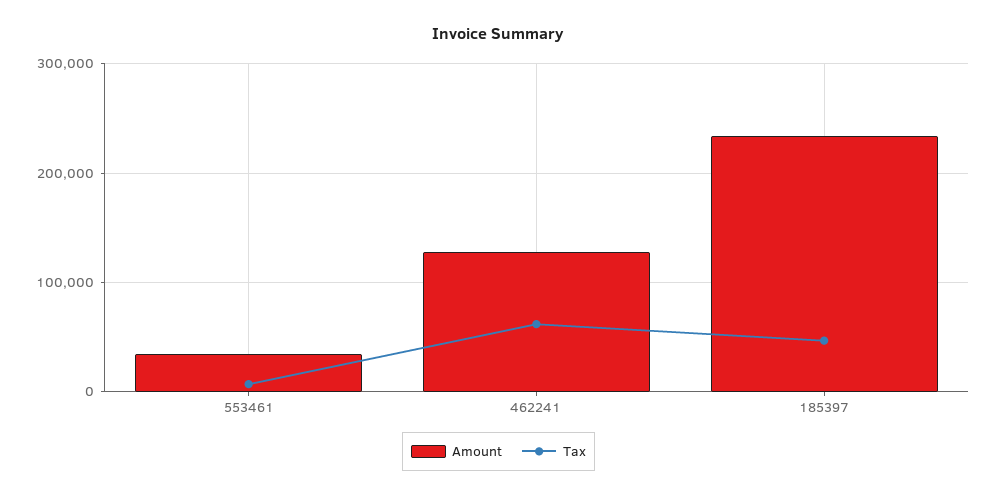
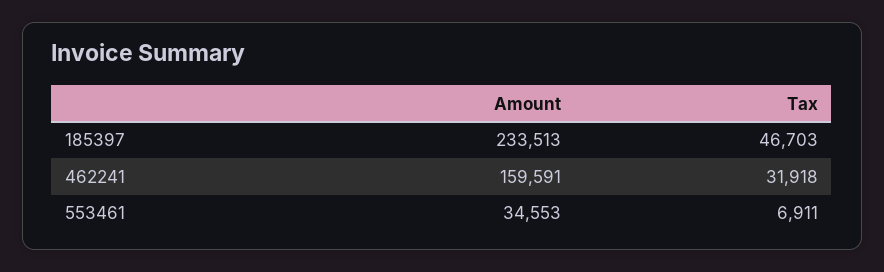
Amount, 462241: 130000 -> 159591
Tax, 462241: 60000 -> 31918

